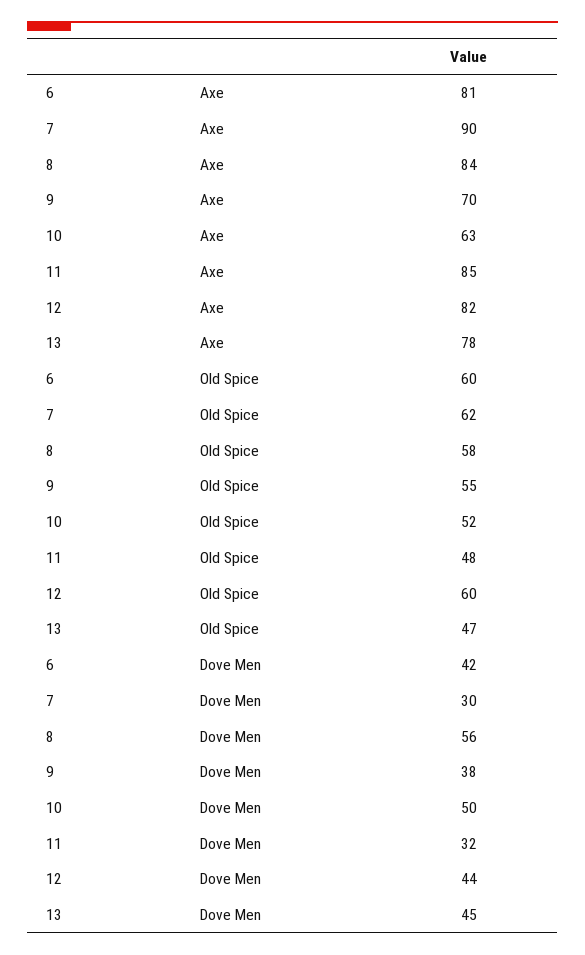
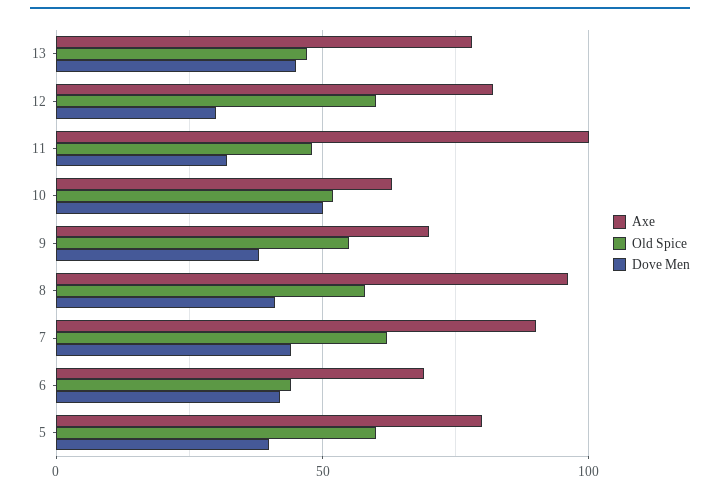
Axe, 6: 81 -> 70
Axe, 8: 84 -> 95
Axe, 11: 85 -> 100
Old Spice, 6: 60 -> 45
Dove Men, 7: 30 -> 45
Dove Men, 8: 56 -> 40
Dove Men, 12: 44 -> 30
Axe, 5: none -> 80
Old Spice, 5: none -> 60
Dove Men, 5: none -> 40

